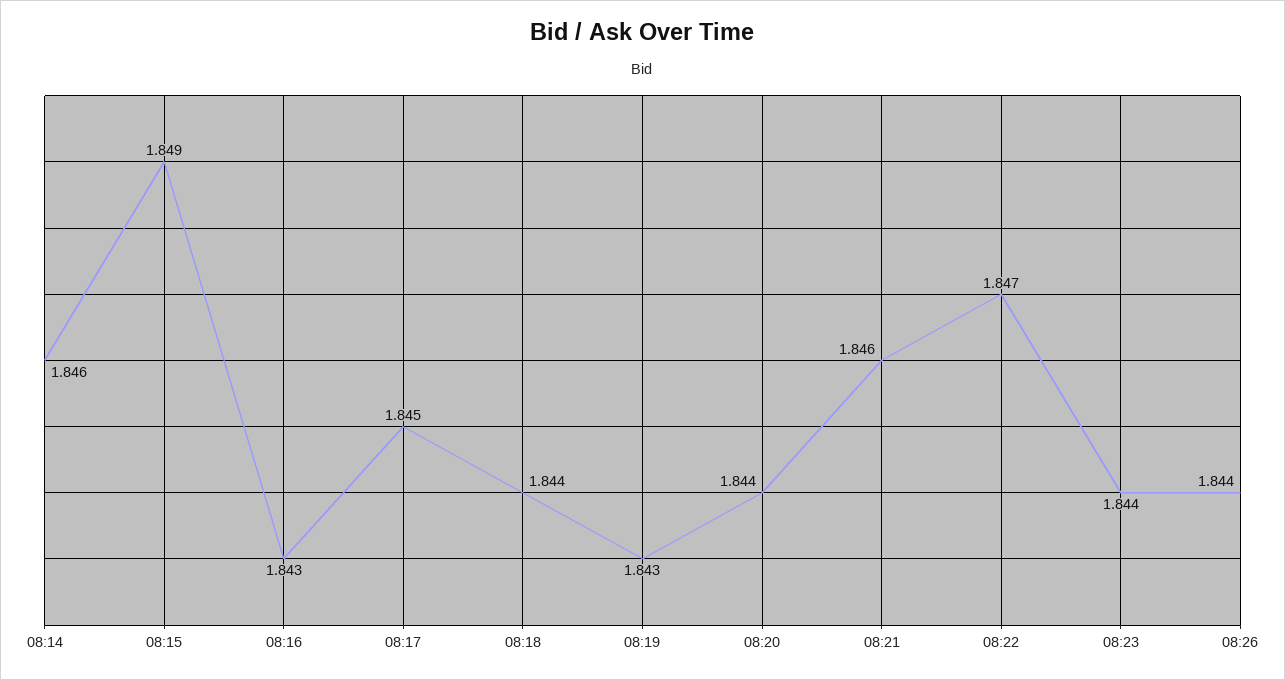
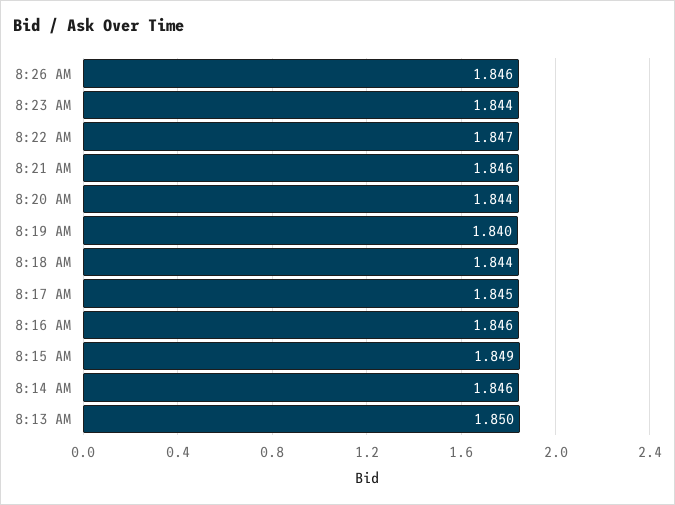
08:16: 1.843 -> 1.846
08:19: 1.843 -> 1.84
08:26: 1.844 -> 1.846
8:13 AM: none -> 1.85

